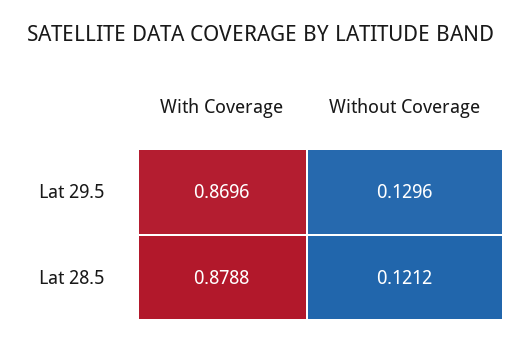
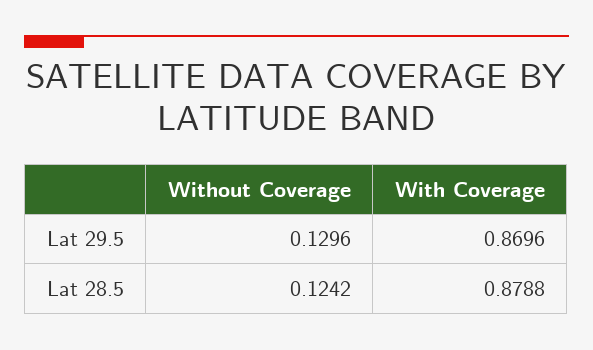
Without Coverage, Lat 28.5: 0.1212 -> 0.1242

